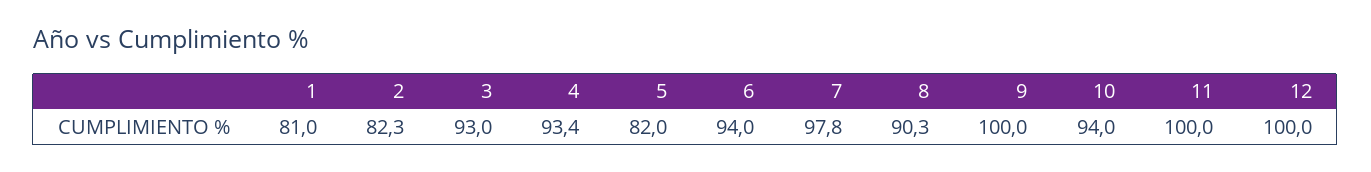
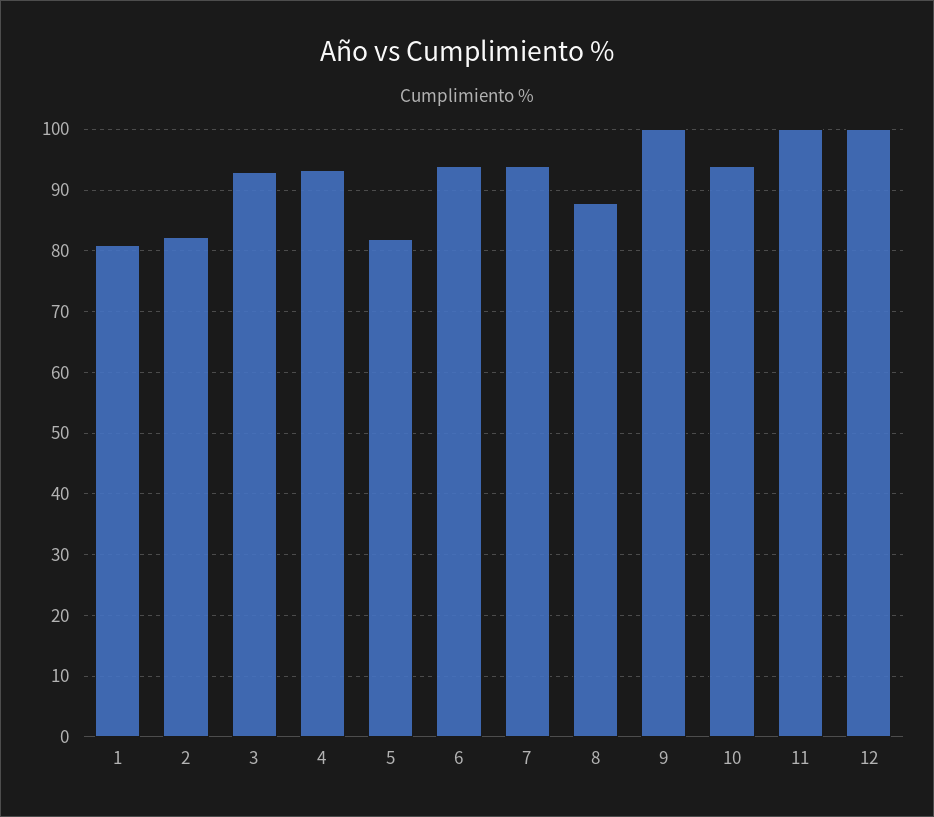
7: 97.8 -> 94
8: 90.3 -> 88

